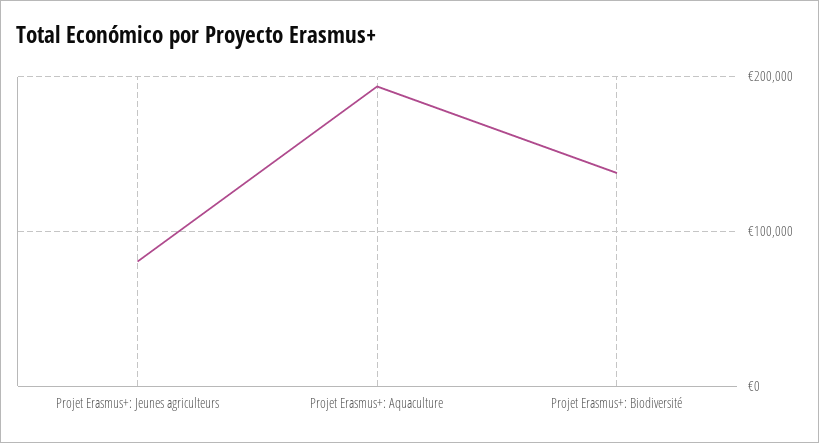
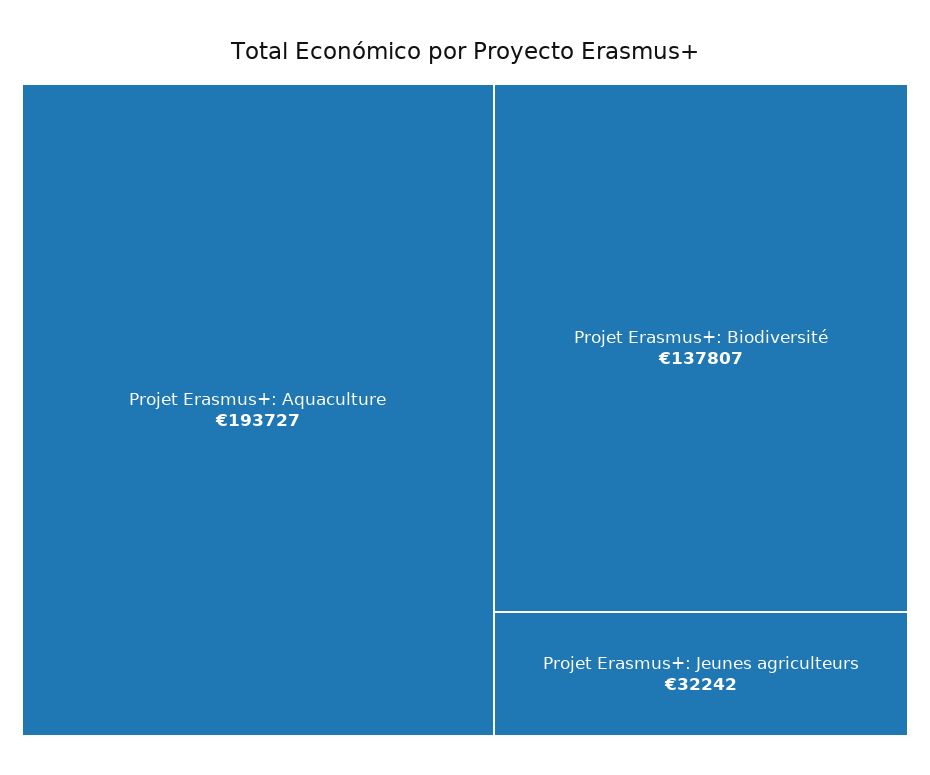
Projet Erasmus+: Jeunes agriculteurs: 80000 -> 32242

